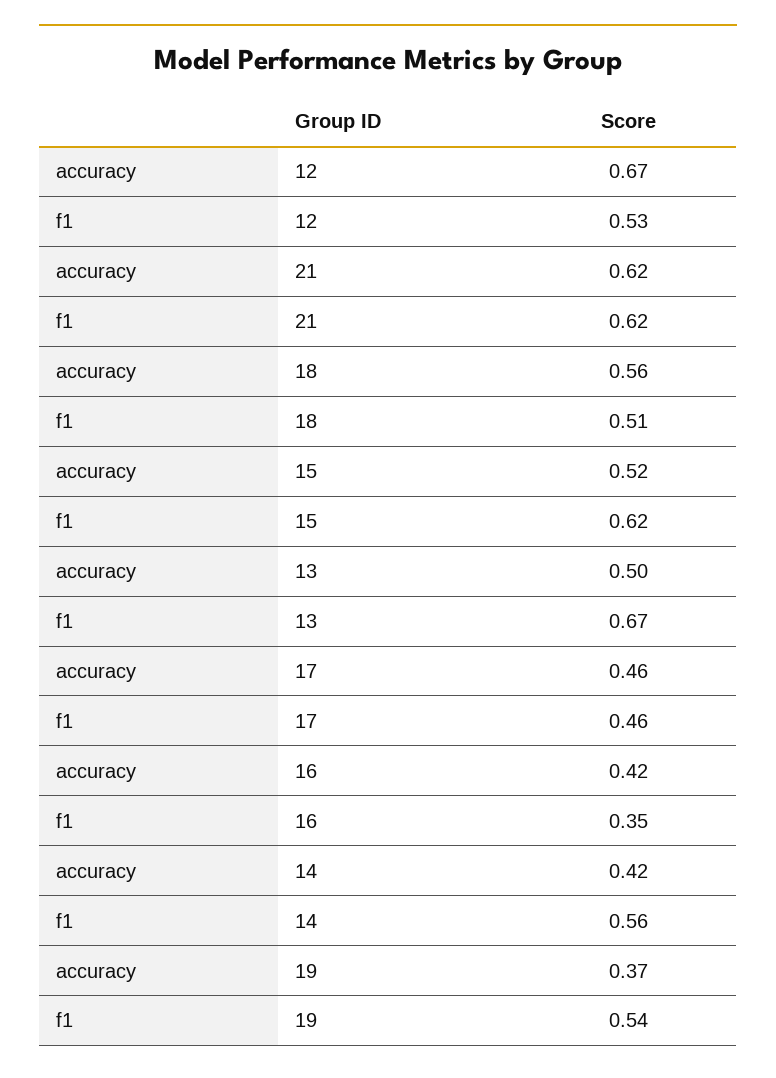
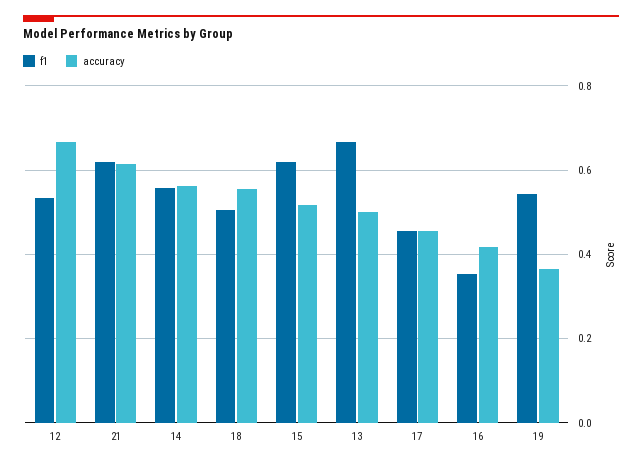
accuracy, 14: 0.42 -> 0.56

